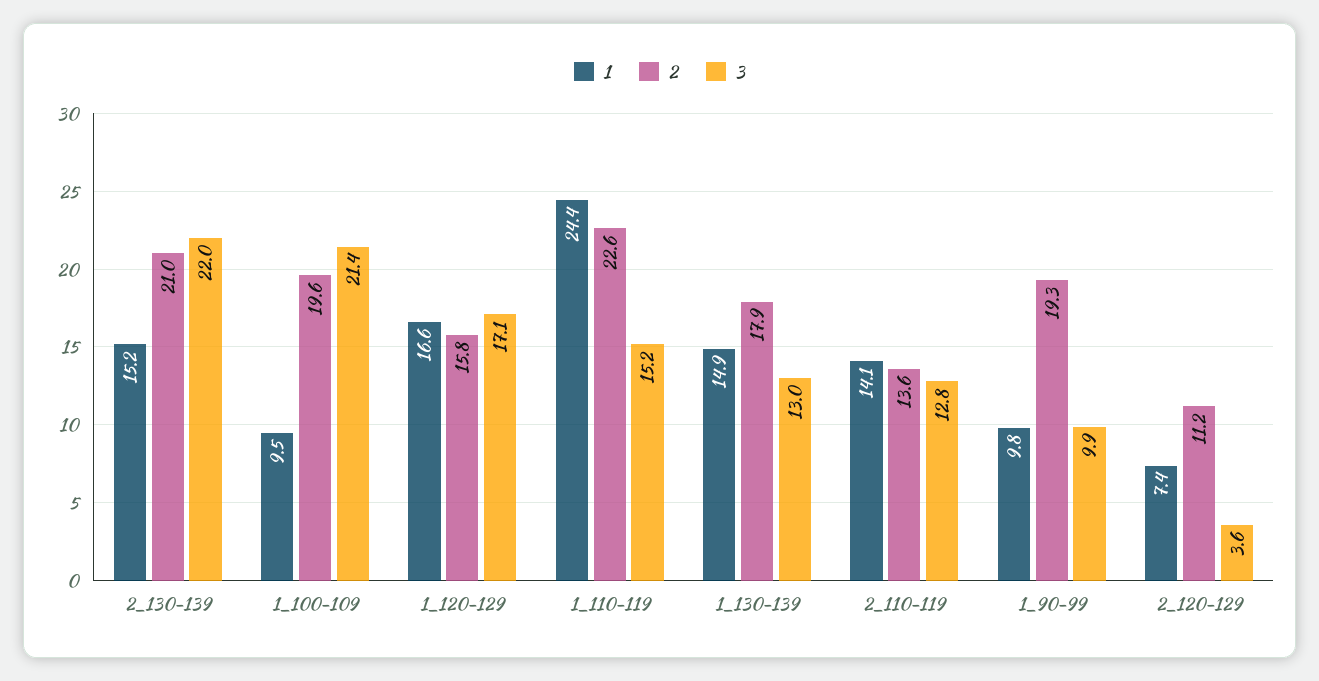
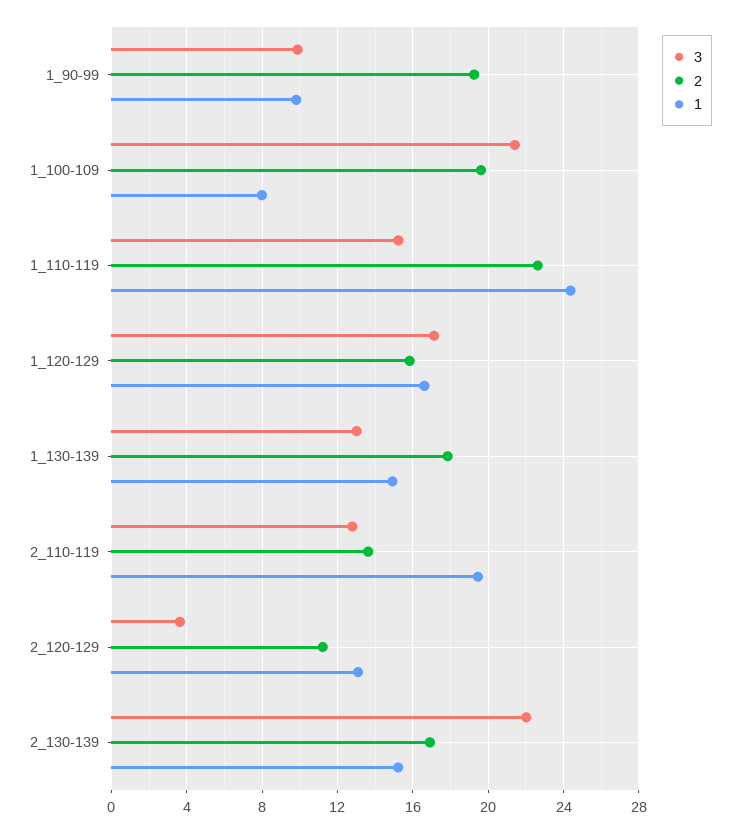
2, 2_130-139: 21 -> 17
1, 1_100-109: 9.5 -> 8
1, 2_110-119: 14.1 -> 19.5
1, 2_120-129: 7.4 -> 13

